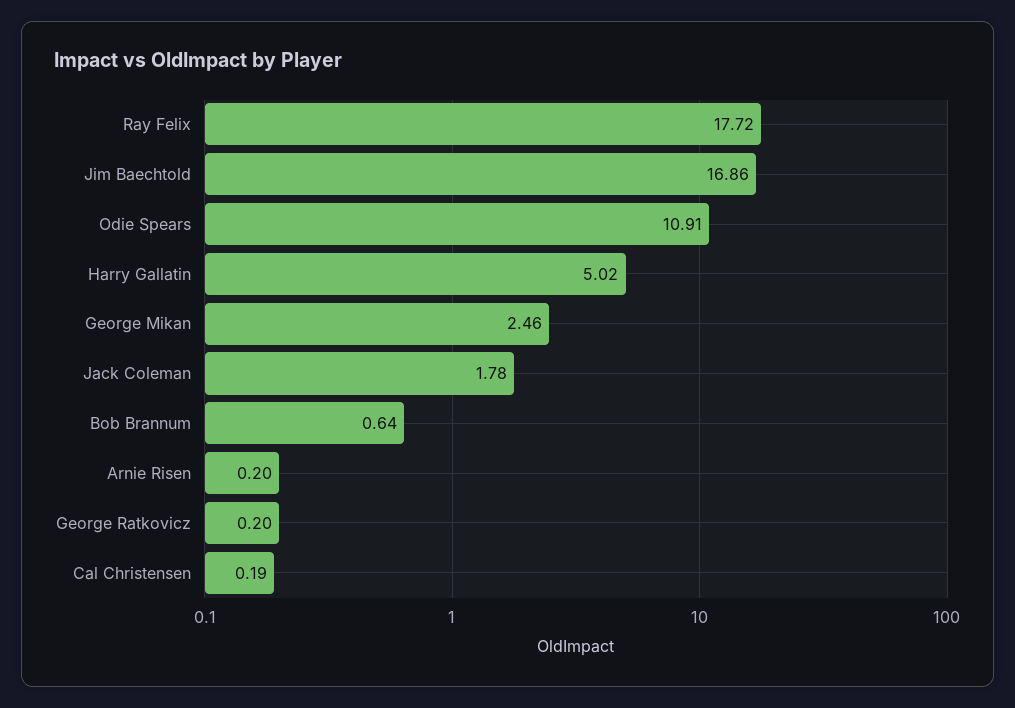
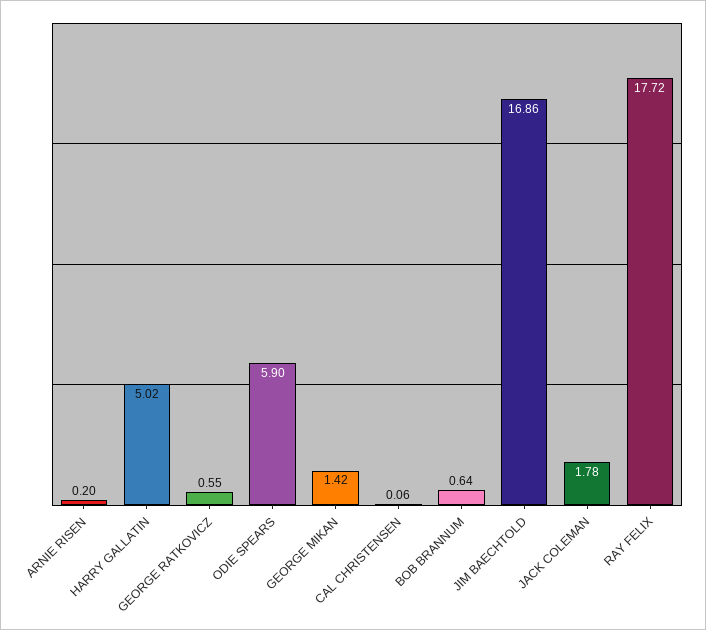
Odie Spears: 10.91 -> 5.9
George Mikan: 2.46 -> 1.42
George Ratkovicz: 0.2 -> 0.55
Cal Christensen: 0.19 -> 0.06

